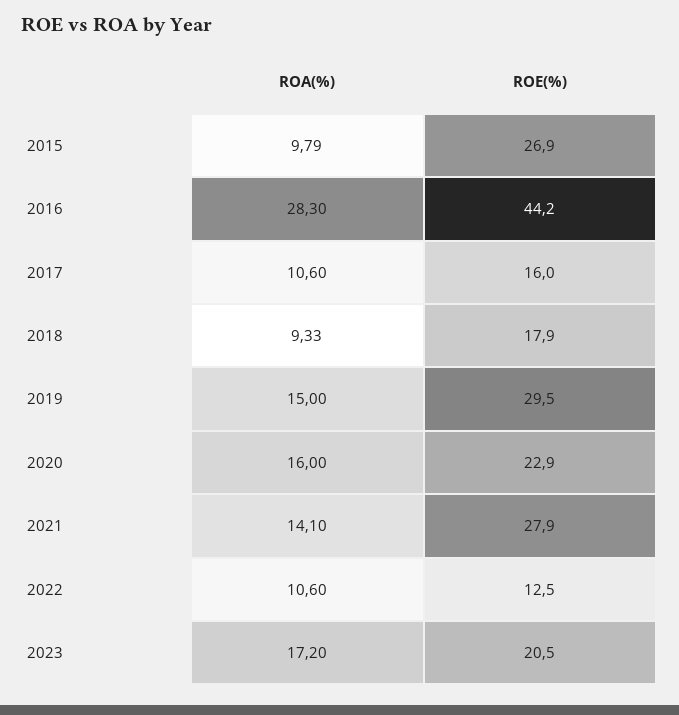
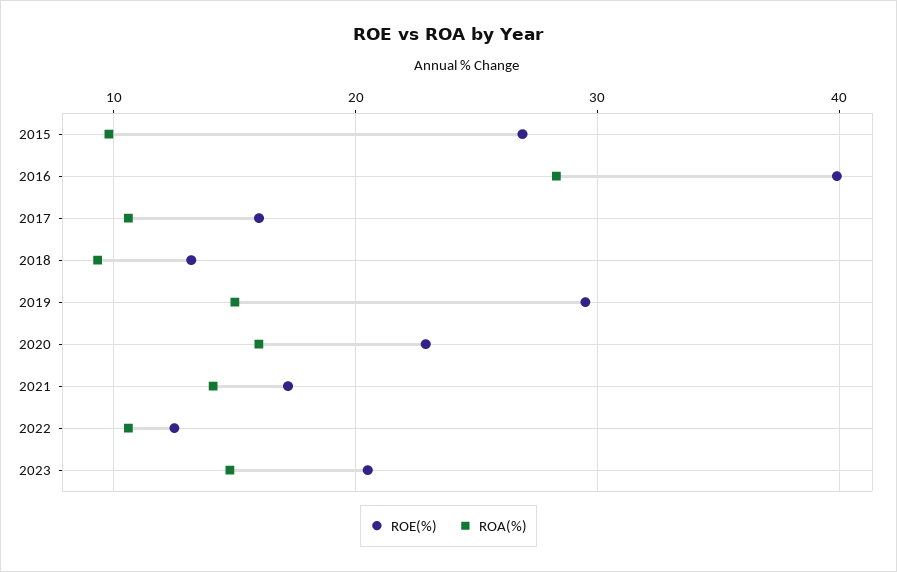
ROE(%), 2016: 44.2 -> 40
ROE(%), 2018: 17.9 -> 13
ROE(%), 2021: 27.9 -> 17
ROA(%), 2023: 17.2 -> 15

